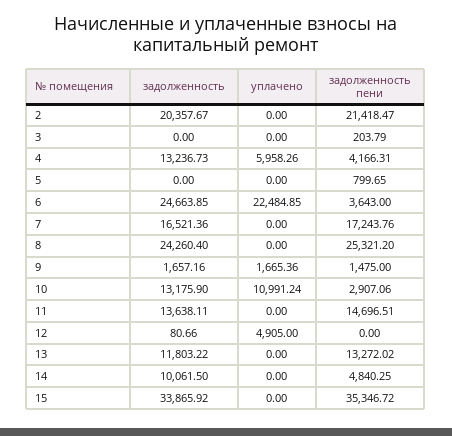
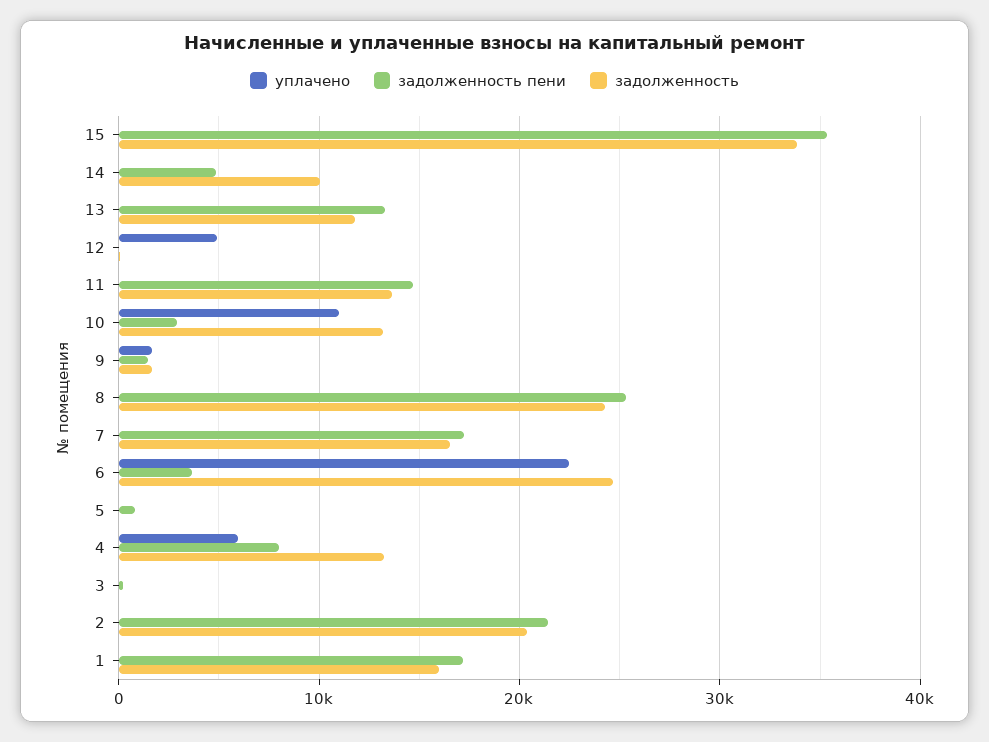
задолженность пени, 4: 4166.31 -> 8000
уплачено, 1: none -> 0
задолженность пени, 1: none -> 17000
задолженность, 1: none -> 16000

